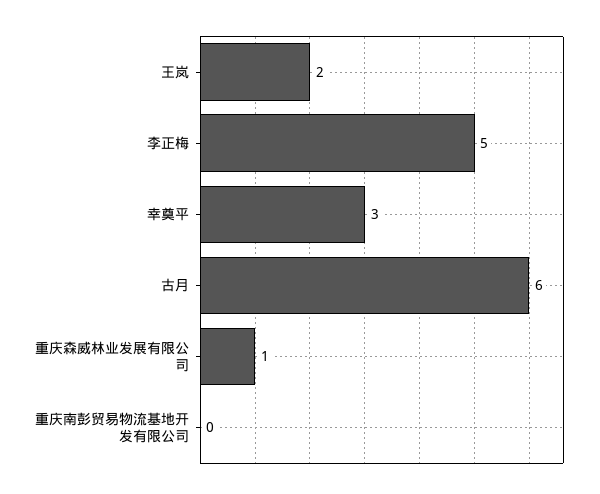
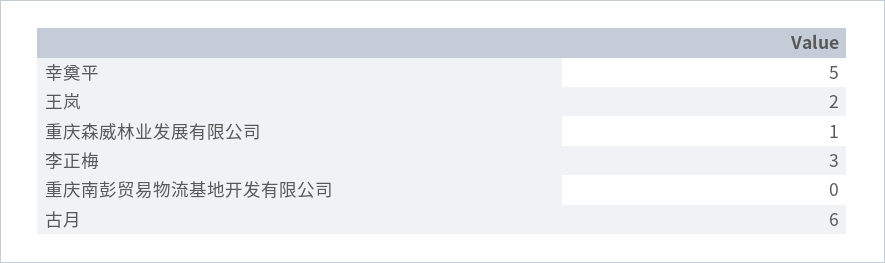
李正梅: 5 -> 3
幸奠平: 3 -> 5

